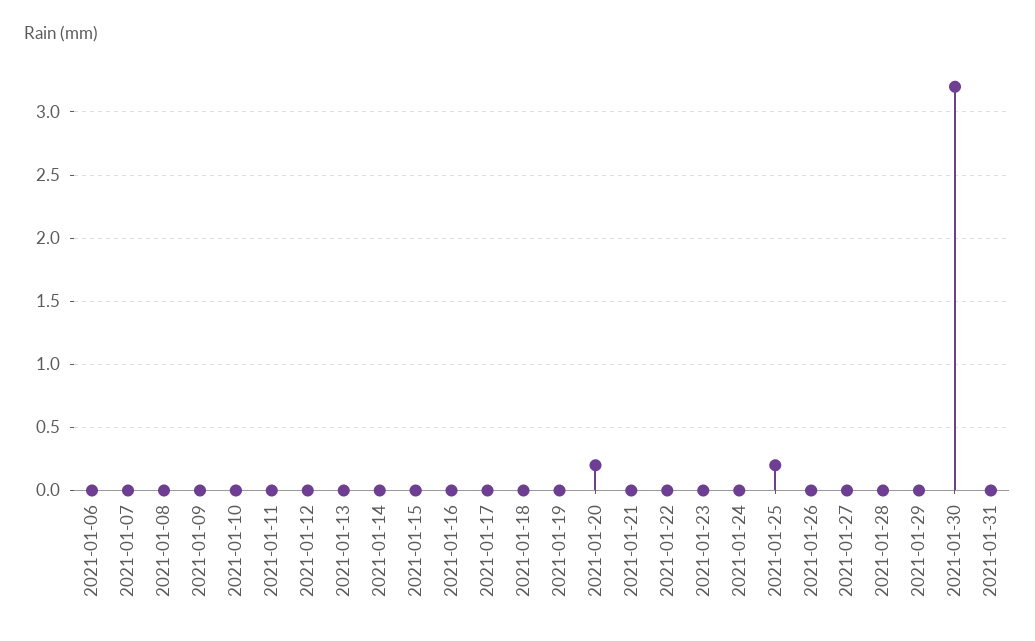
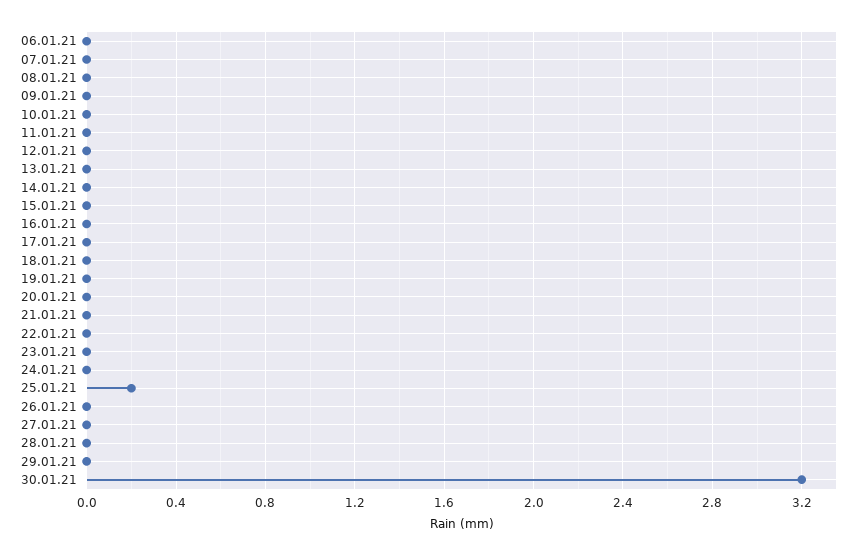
2021-01-20: 0.2 -> 0
2021-01-31: 0 -> none

